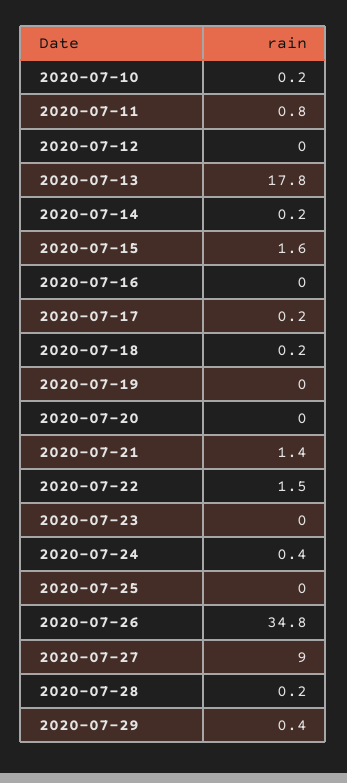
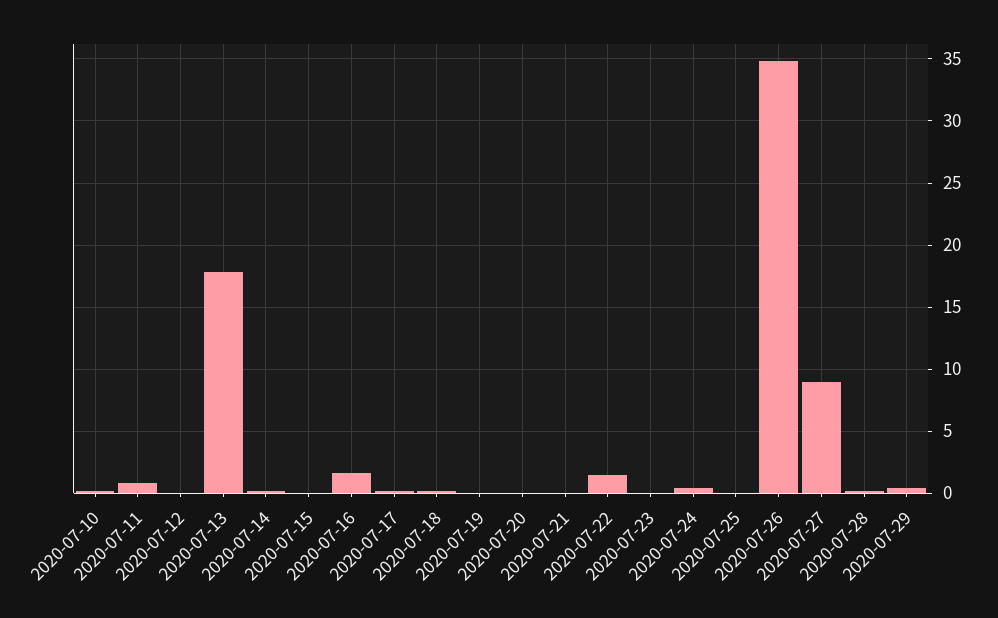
2020-07-15: 1.6 -> 0
2020-07-16: 0 -> 1.5
2020-07-21: 1.4 -> 0

